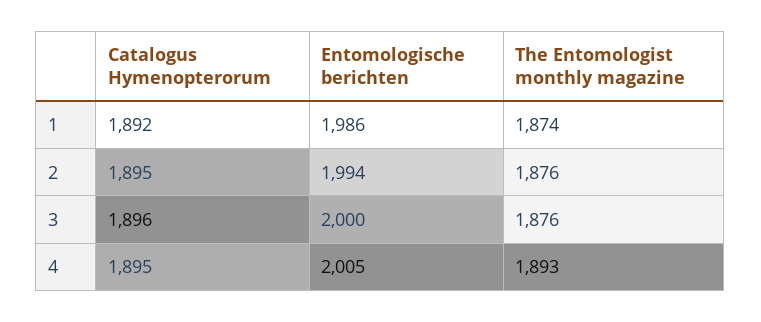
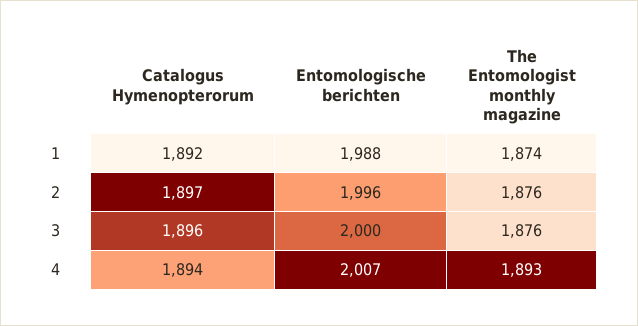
Entomologische berichten, 1: 1986 -> 1988
Catalogus Hymenopterorum, 2: 1895 -> 1897
Entomologische berichten, 2: 1994 -> 1996
Catalogus Hymenopterorum, 4: 1895 -> 1894
Entomologische berichten, 4: 2005 -> 2007

